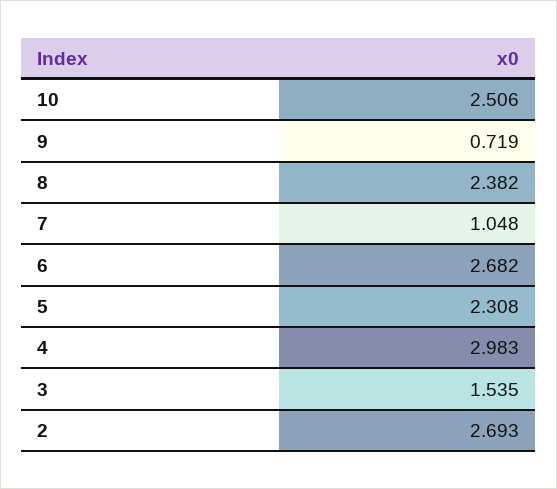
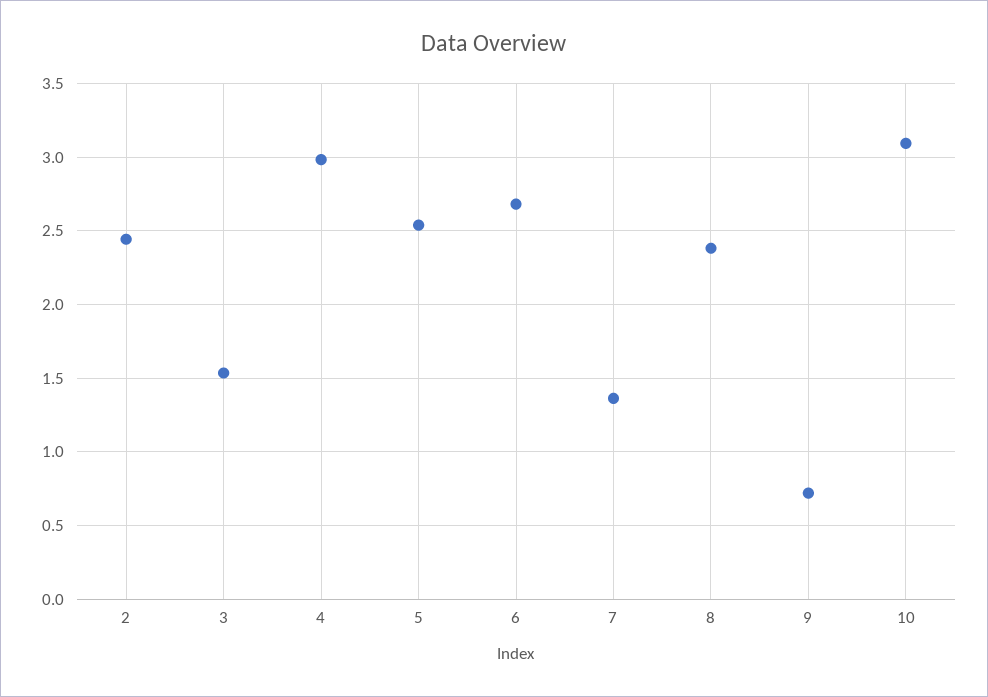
10: 2.506 -> 3.1
7: 1.048 -> 1.35
5: 2.308 -> 2.55
2: 2.693 -> 2.45

